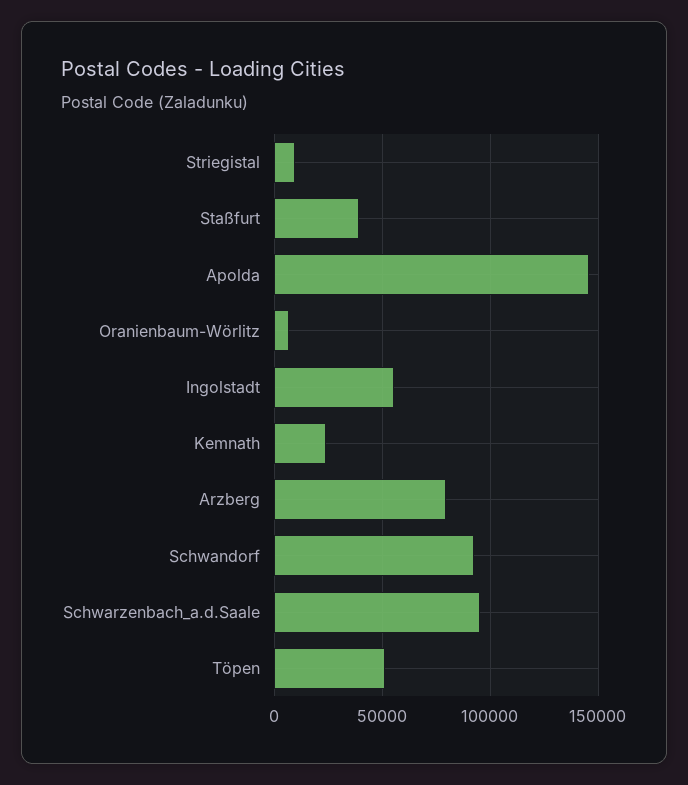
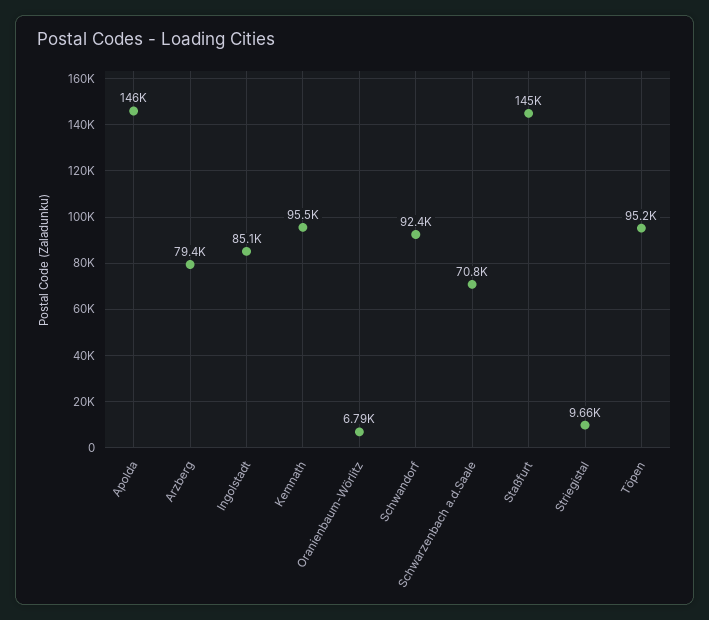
Staßfurt: 40000 -> 145000
Ingolstadt: 55000 -> 85100
Kemnath: 25000 -> 95500
Schwarzenbach_a.d.Saale: 95000 -> 70800
Töpen: 50000 -> 95200

